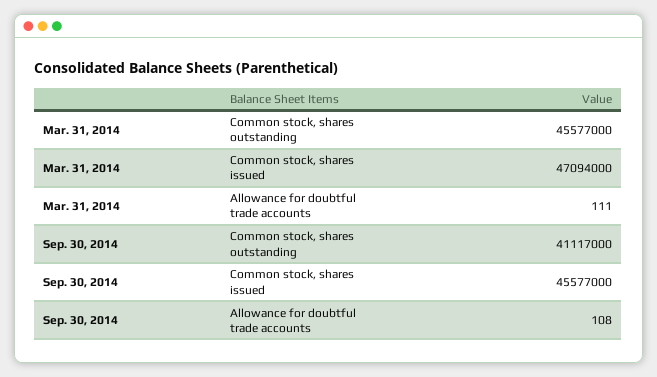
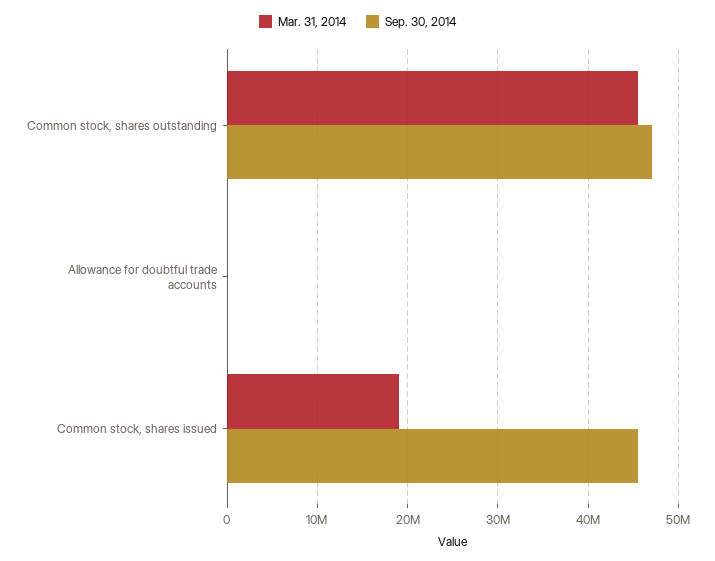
Mar. 31, 2014, Common stock, shares issued: 47094000 -> 19000000
Sep. 30, 2014, Common stock, shares outstanding: 41117000 -> 47000000

